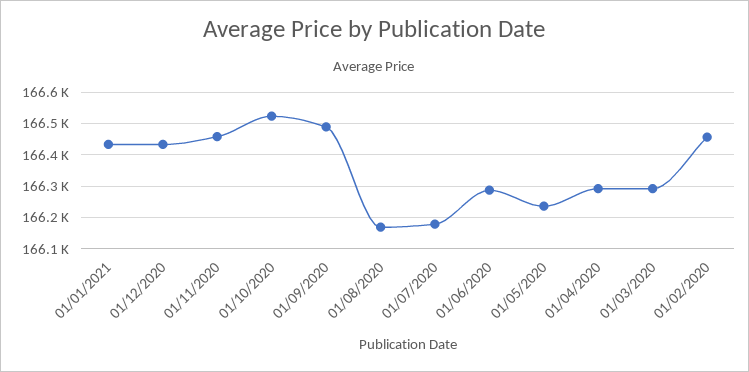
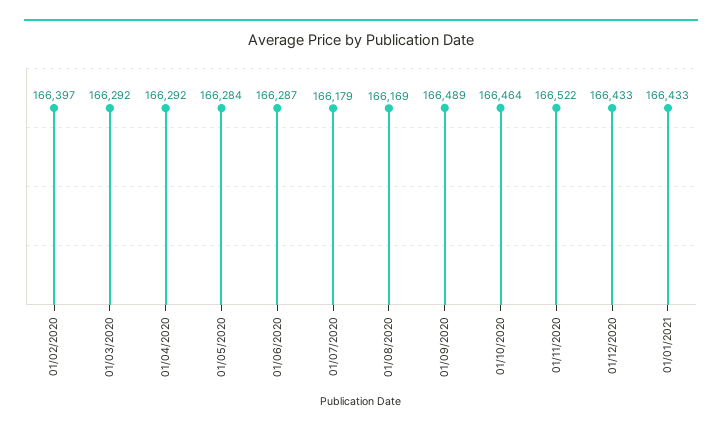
01/11/2020: 166460 -> 166522
01/10/2020: 166520 -> 166464
01/05/2020: 166240 -> 166284
01/02/2020: 166460 -> 166397

